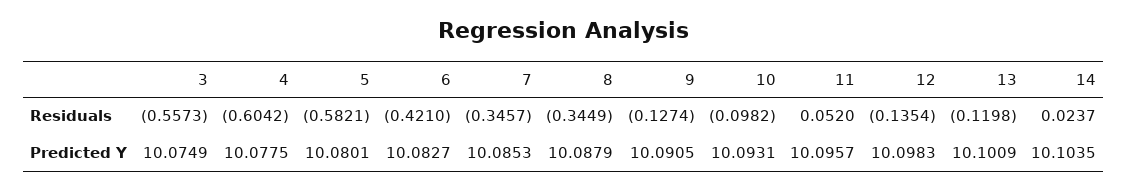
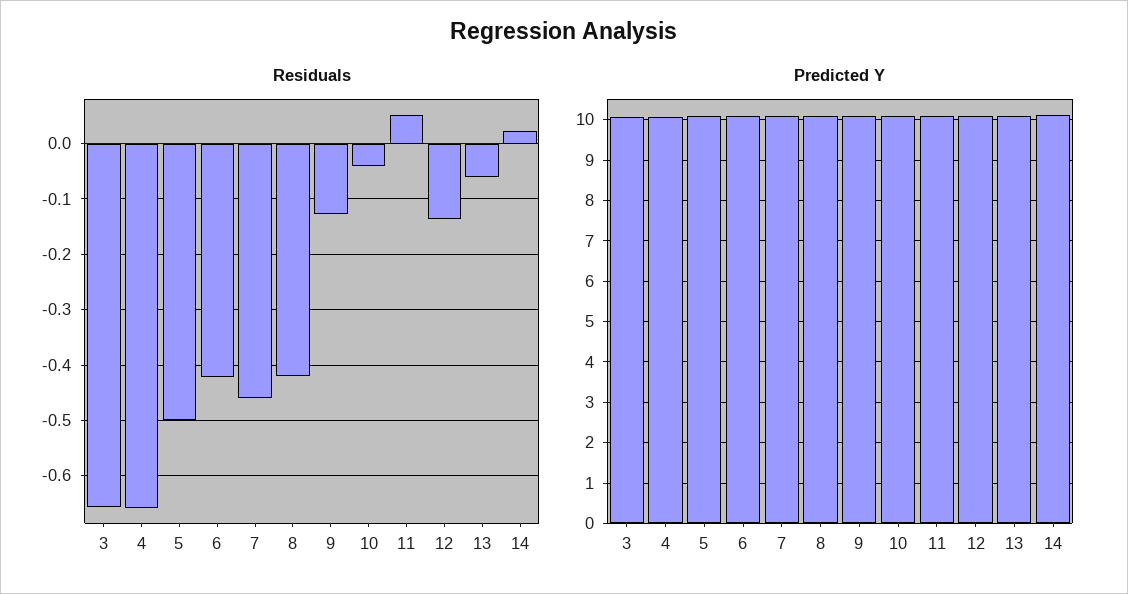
Residuals, 3: -0.5573 -> -0.66
Residuals, 4: -0.6042 -> -0.66
Residuals, 5: -0.5821 -> -0.5
Residuals, 7: -0.3457 -> -0.46
Residuals, 8: -0.3449 -> -0.42
Residuals, 10: -0.0982 -> -0.04
Residuals, 13: -0.1198 -> -0.06

